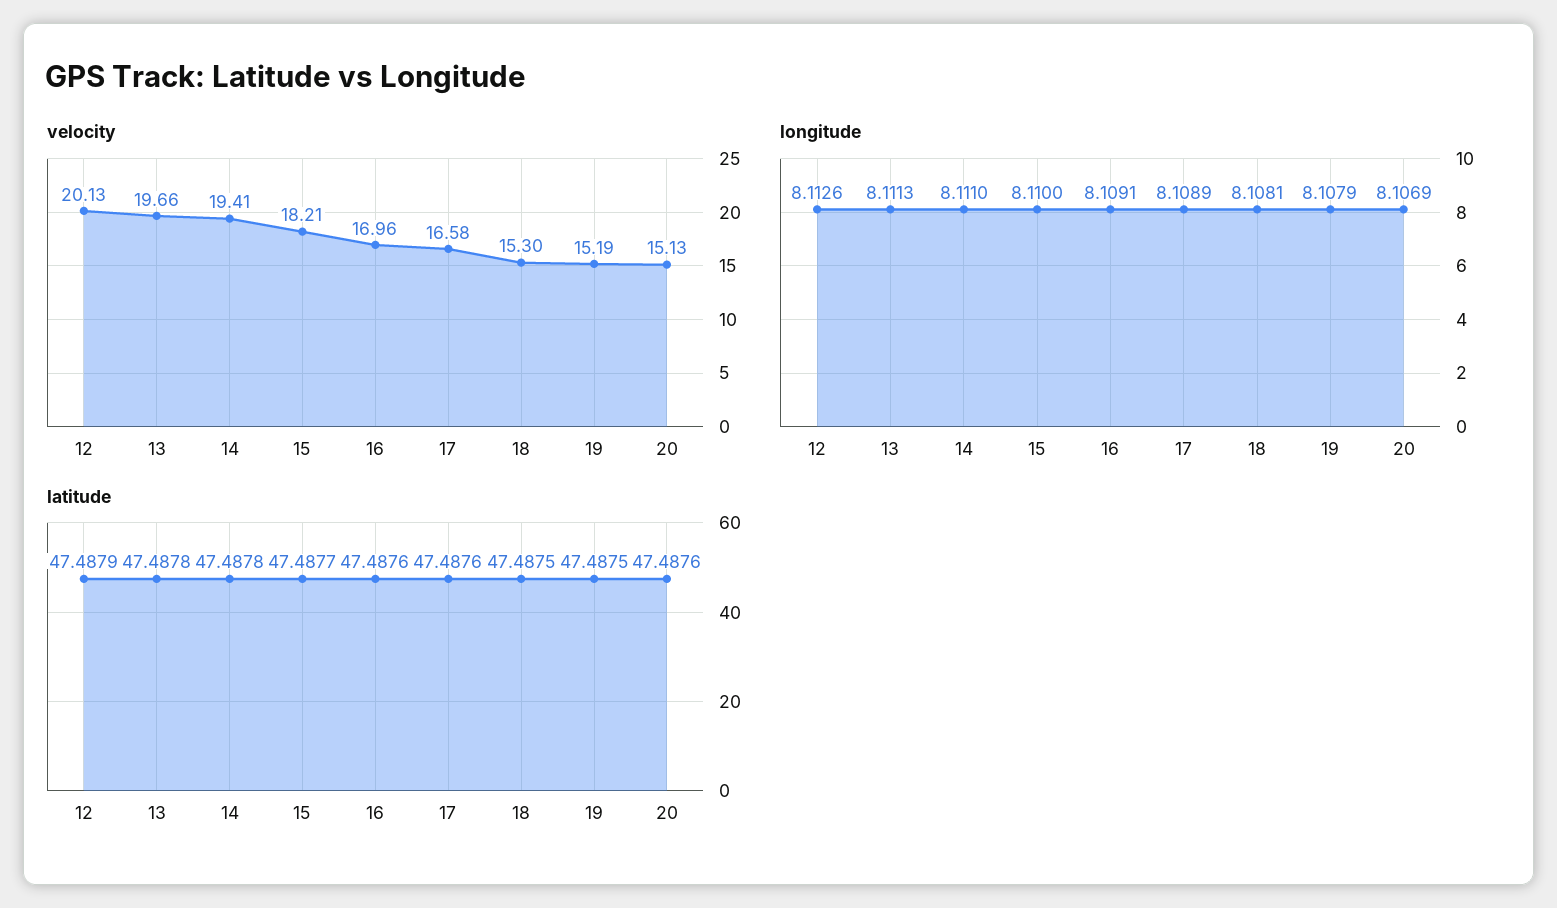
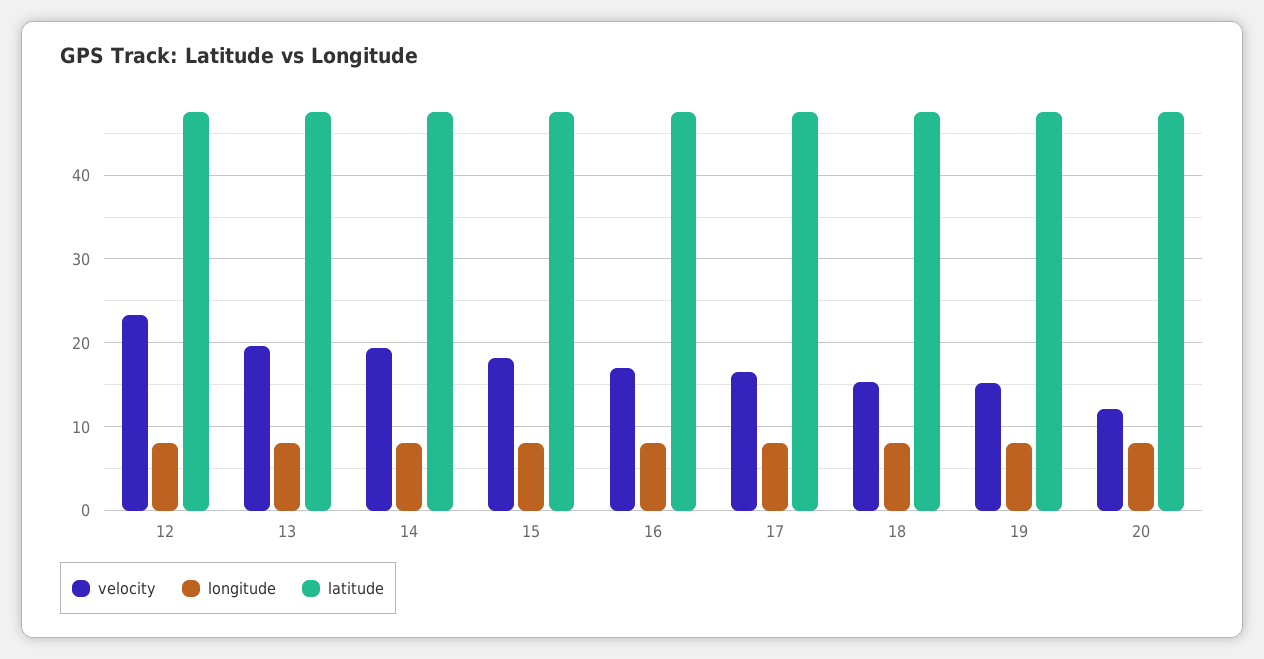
velocity, 12: 20.13 -> 23
velocity, 20: 15.13 -> 12

